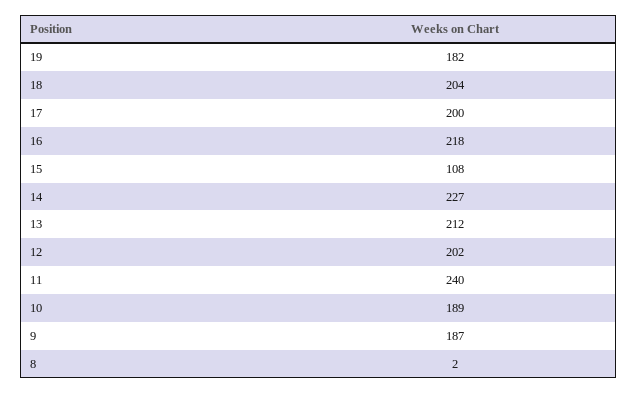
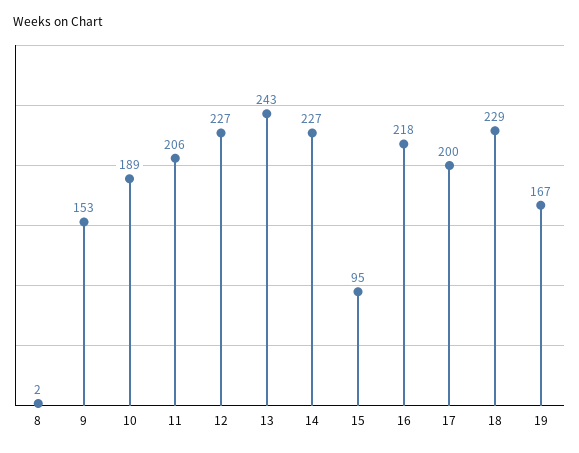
19: 182 -> 167
18: 204 -> 229
15: 108 -> 95
13: 212 -> 243
12: 202 -> 227
11: 240 -> 206
9: 187 -> 153

